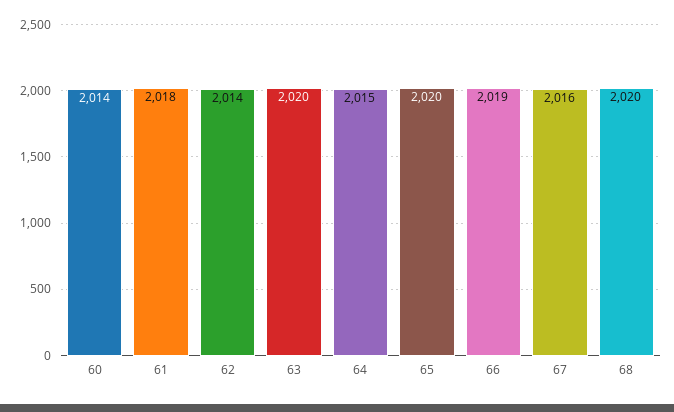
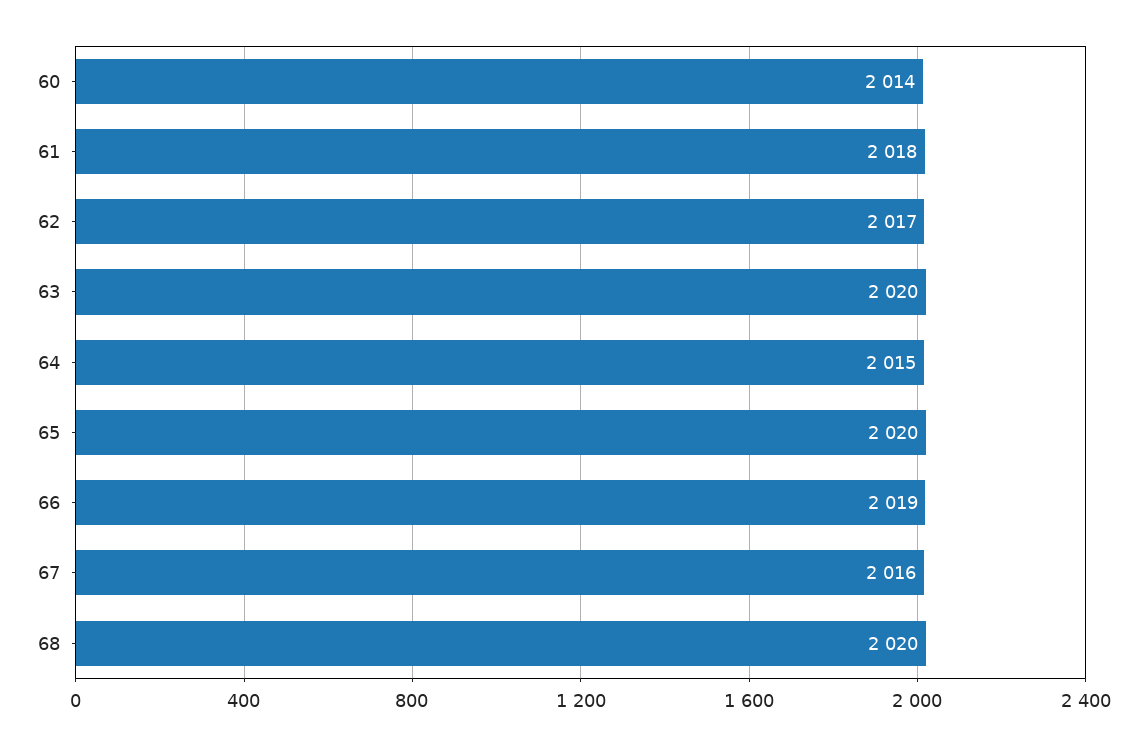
62: 2014 -> 2017

